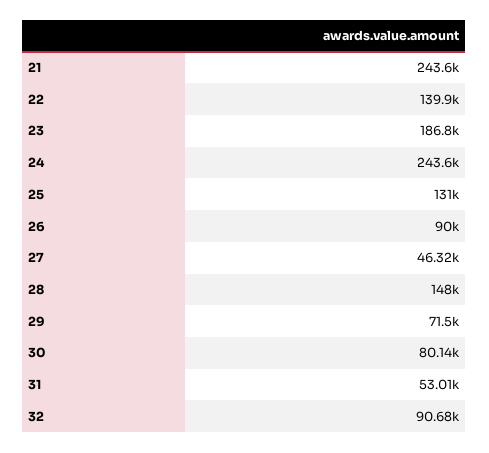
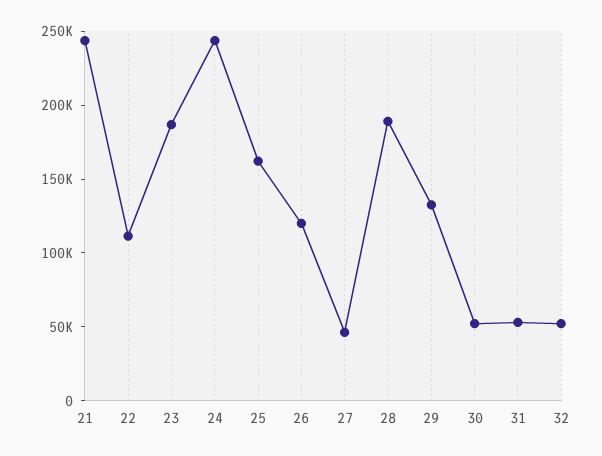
22: 139900 -> 110000
25: 131000 -> 160000
26: 90000 -> 120000
28: 148000 -> 190000
29: 71500 -> 130000
30: 80140 -> 50000
32: 90680 -> 50000

